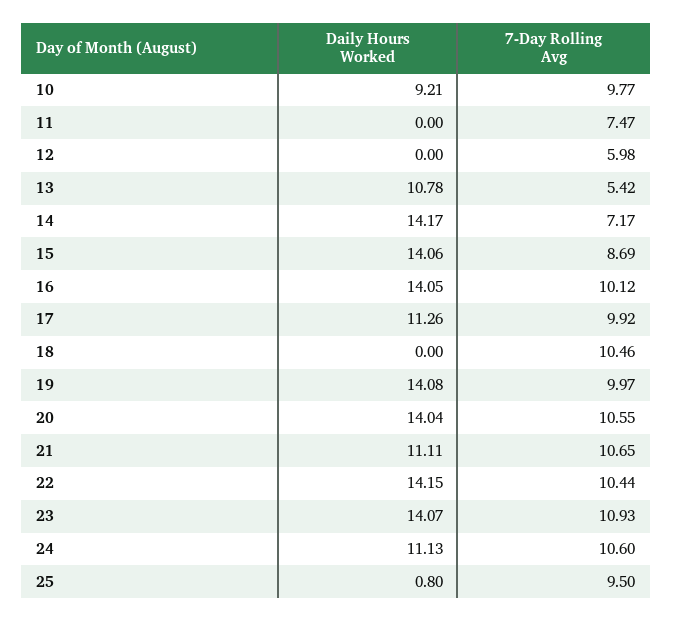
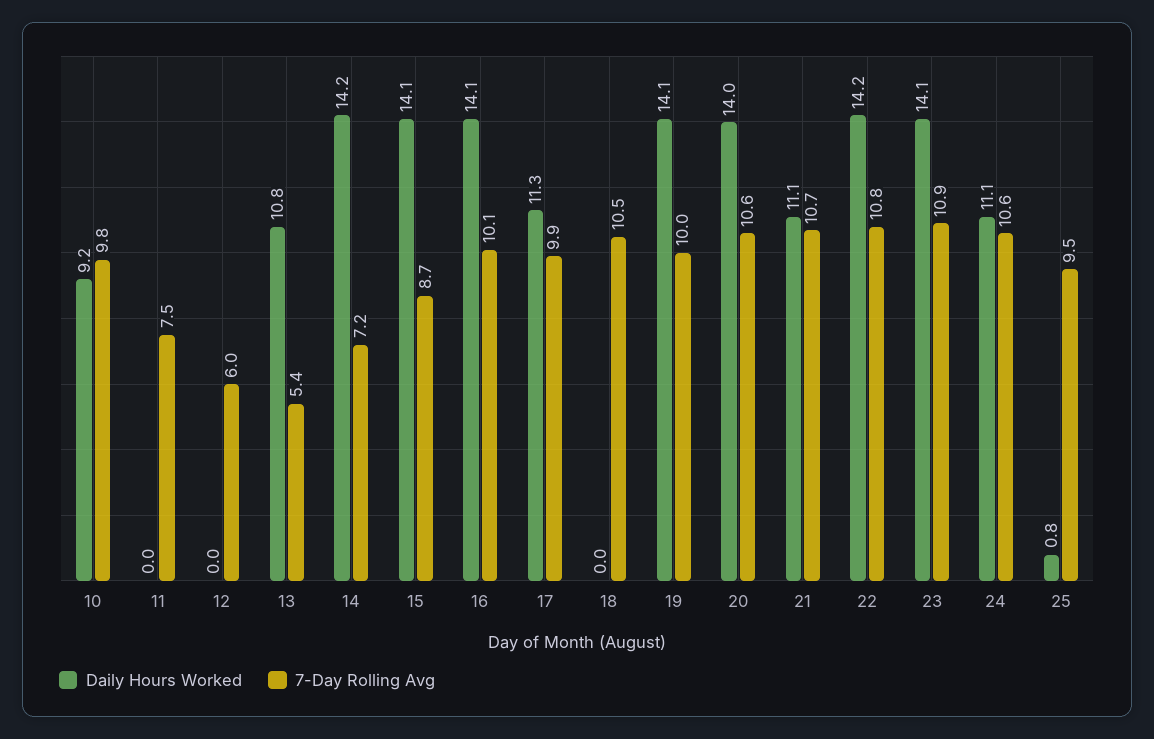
7-Day Rolling Avg, 22: 10.44 -> 10.8

